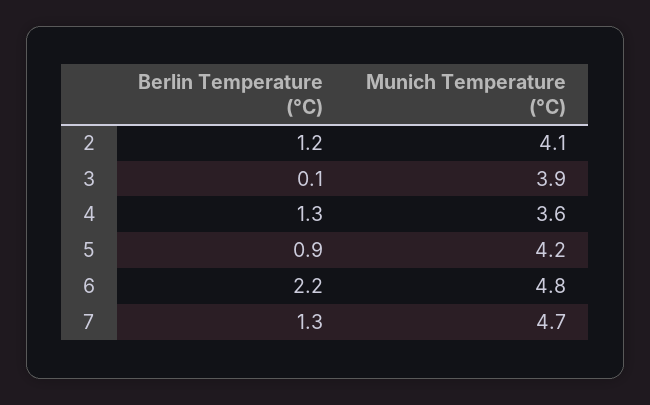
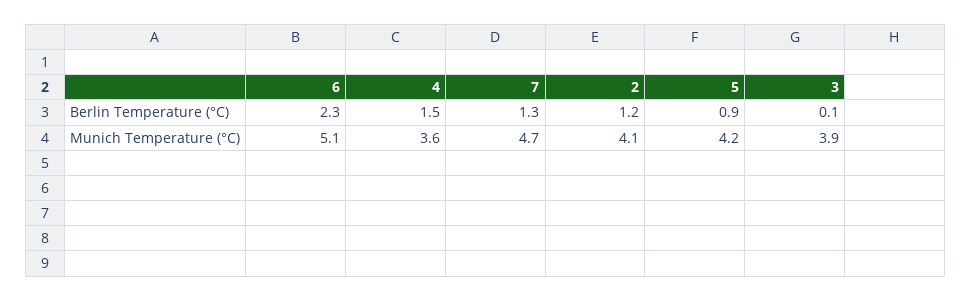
Berlin Temperature (°C), 4: 1.3 -> 1.5
Berlin Temperature (°C), 6: 2.2 -> 2.3
Munich Temperature (°C), 6: 4.8 -> 5.1

